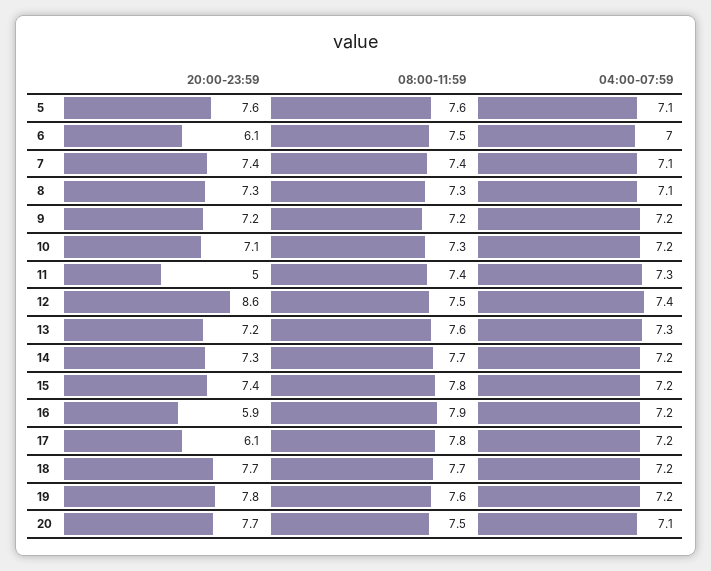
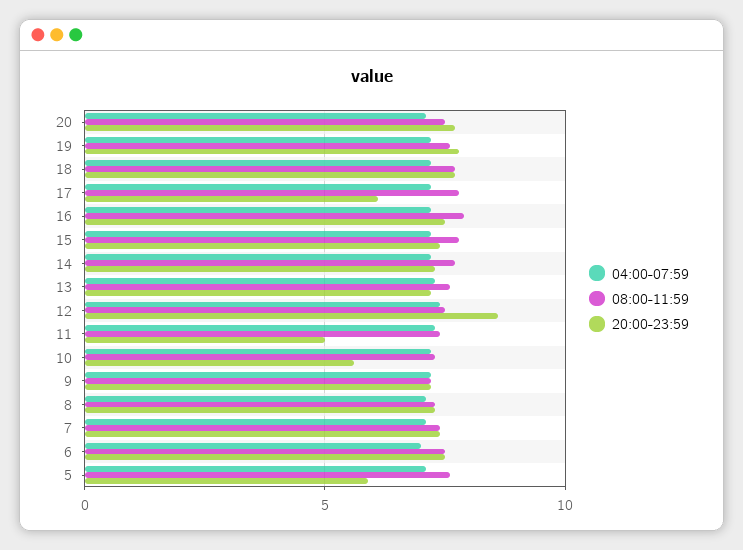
20:00-23:59, 5: 7.6 -> 6
20:00-23:59, 6: 6.1 -> 7.5
20:00-23:59, 10: 7.1 -> 5.5
20:00-23:59, 16: 5.9 -> 7.5

